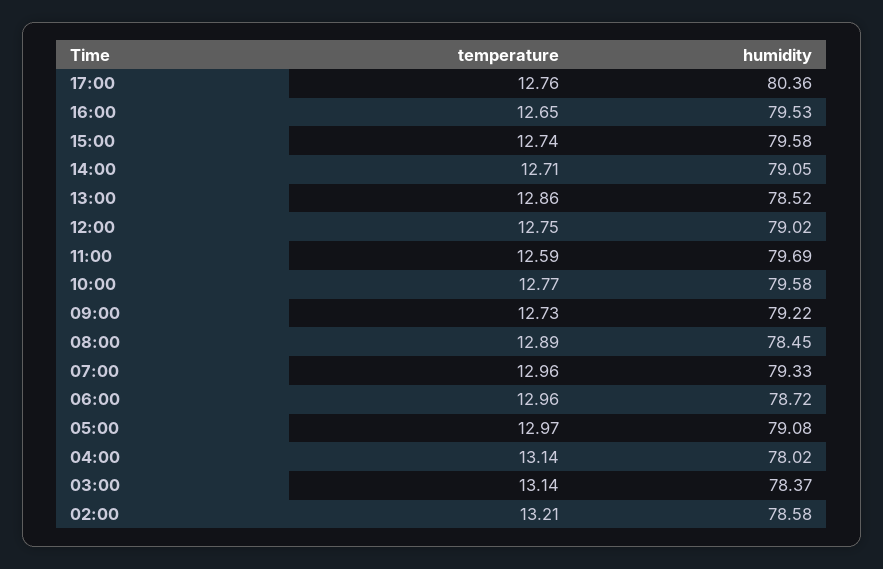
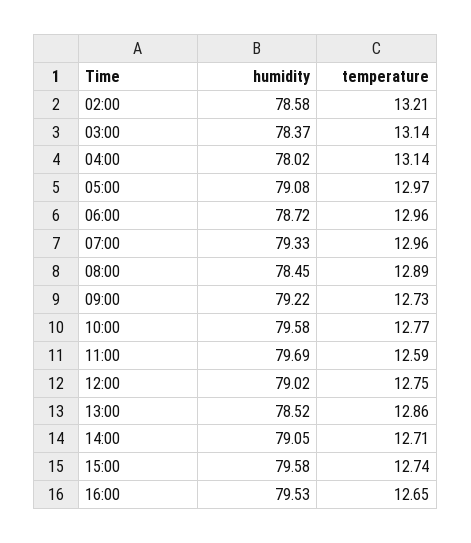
temperature, 17:00: 12.76 -> none
humidity, 17:00: 80.36 -> none

